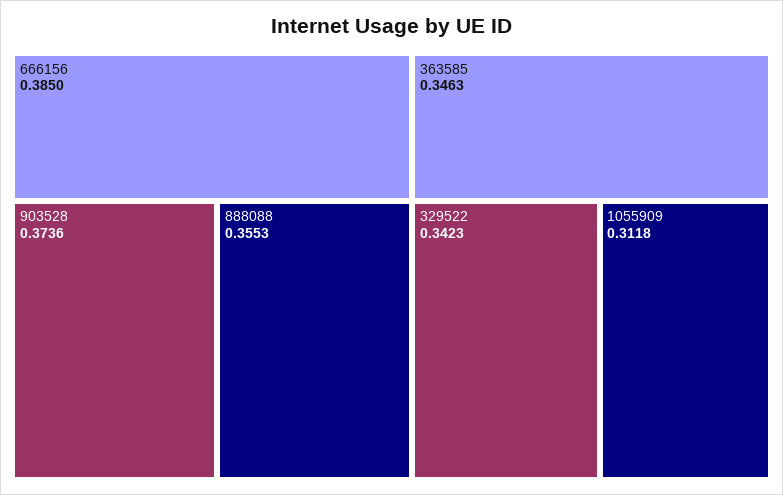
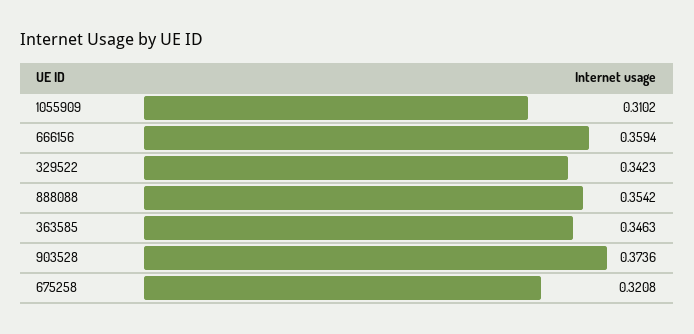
666156: 0.385 -> 0.3594
888088: 0.3553 -> 0.3542
1055909: 0.3118 -> 0.3102
675258: none -> 0.3208

